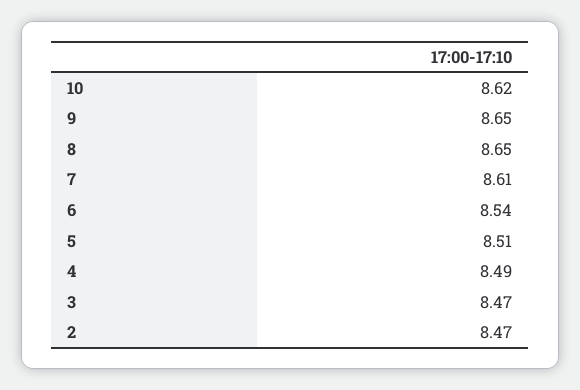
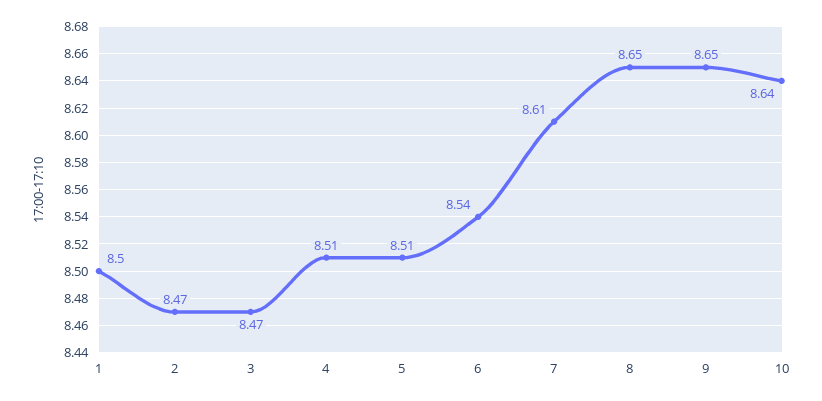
10: 8.62 -> 8.64
4: 8.49 -> 8.51
1: none -> 8.5

